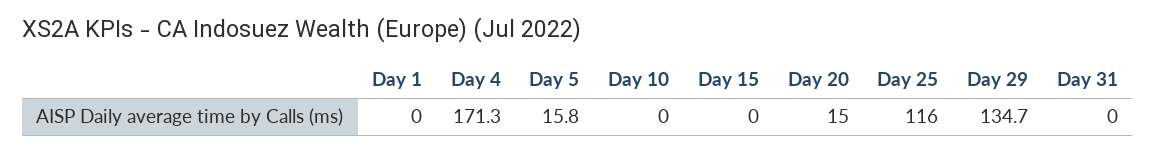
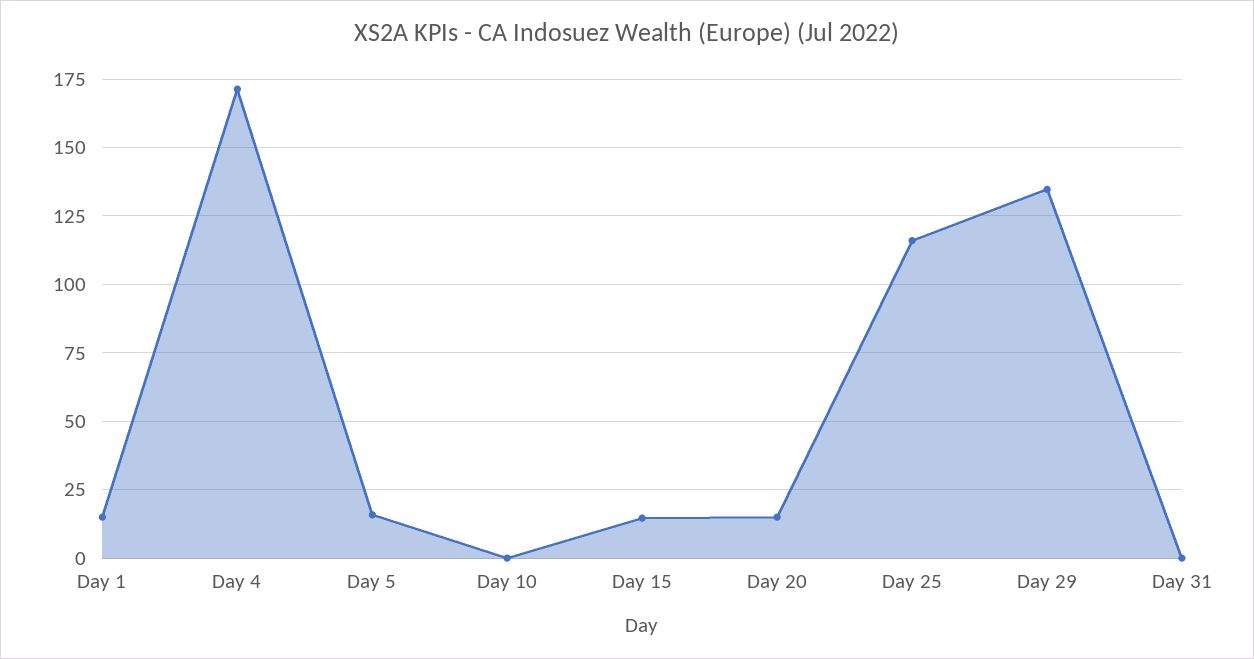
Day 1: 0 -> 15
Day 15: 0 -> 15

